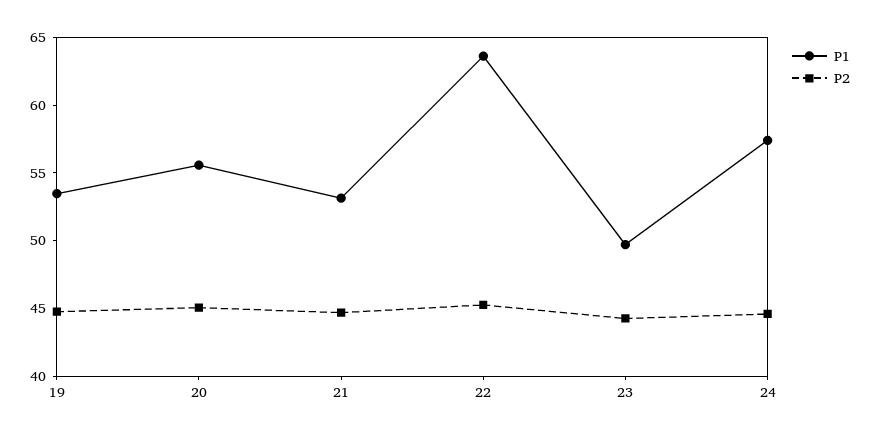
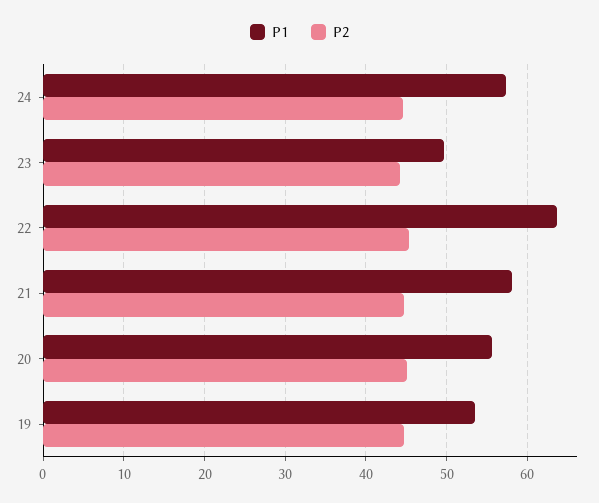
P1, 21: 53 -> 58

